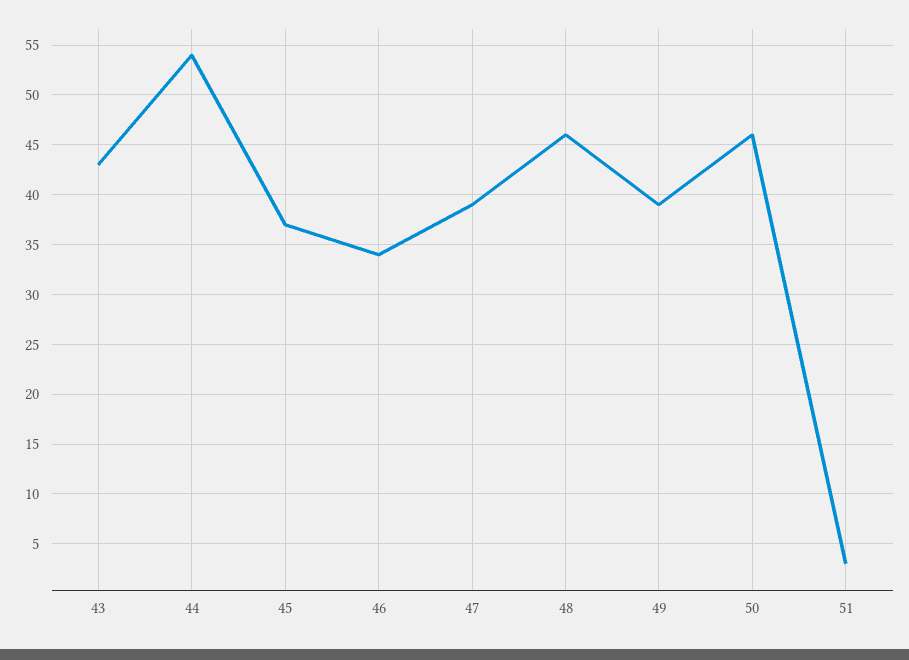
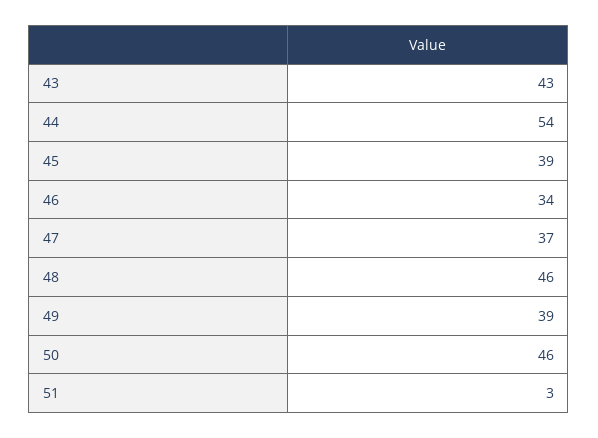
45: 37 -> 39
47: 39 -> 37

